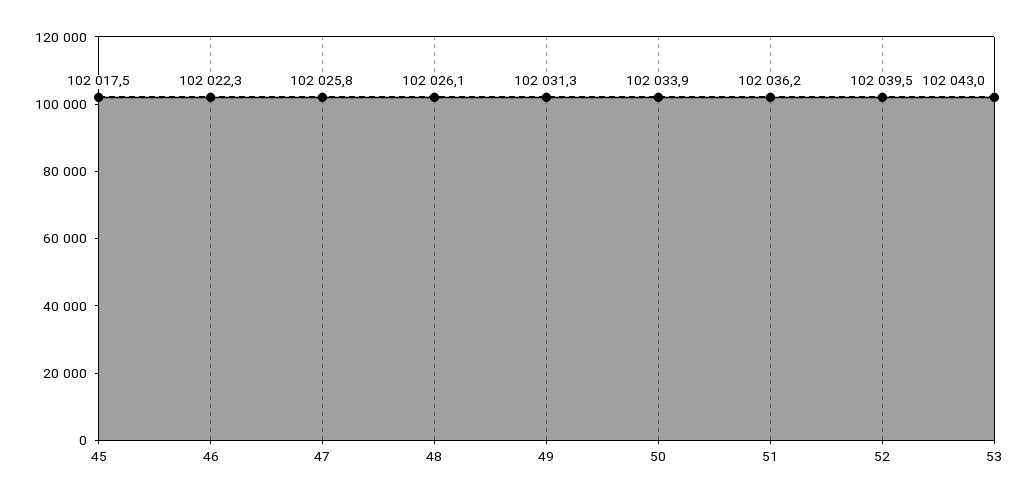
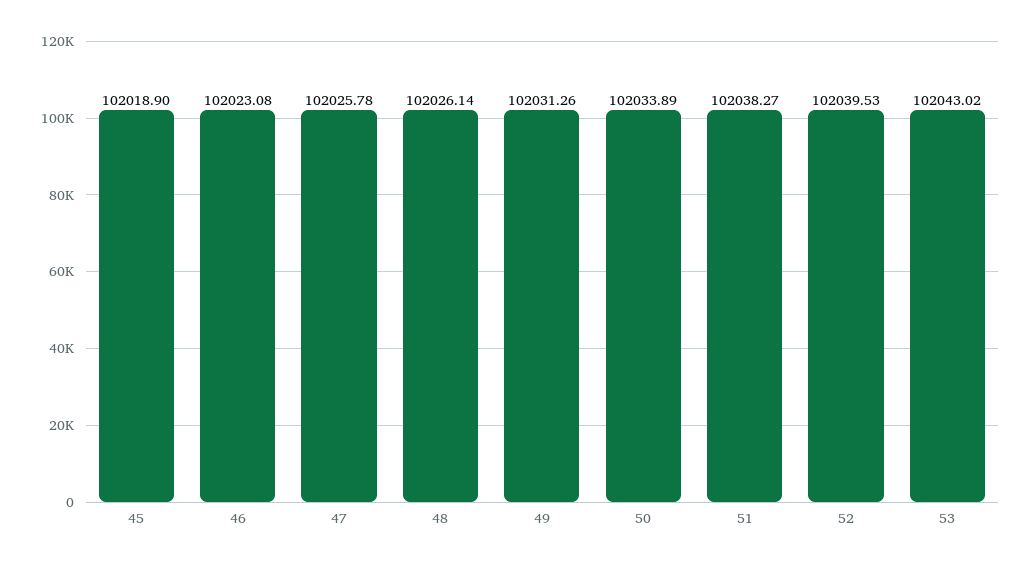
45: 102017.5 -> 102018.9
46: 102022.3 -> 102023.08
51: 102036.2 -> 102038.27

